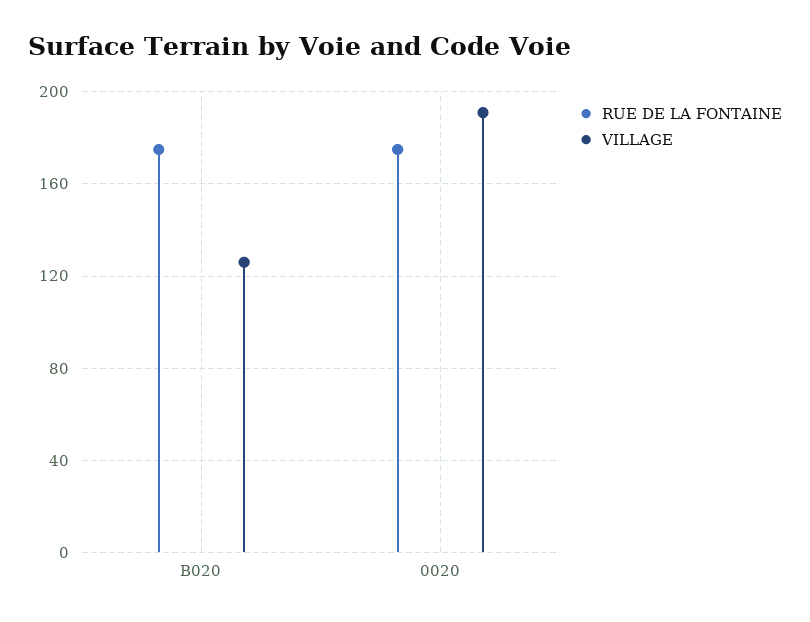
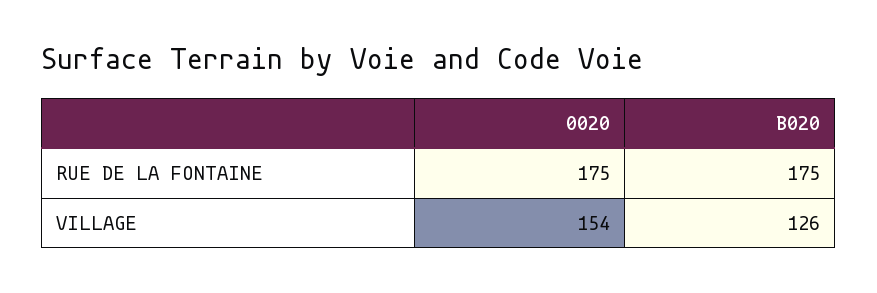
VILLAGE, 0020: 190 -> 154

